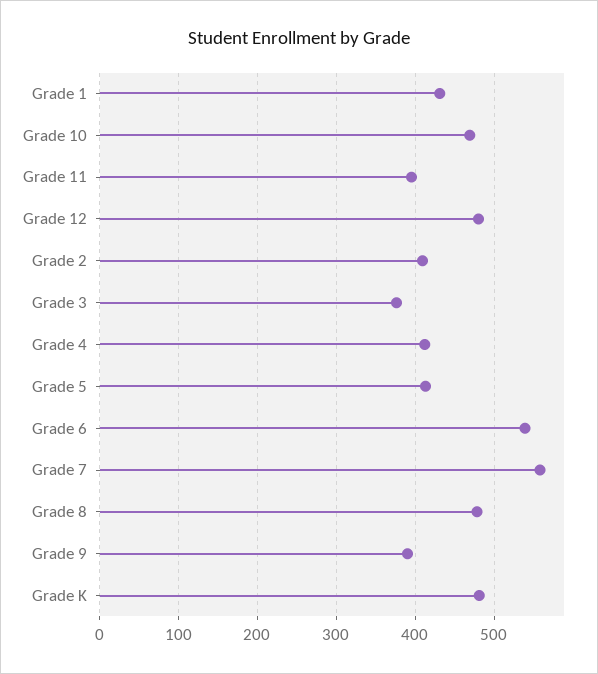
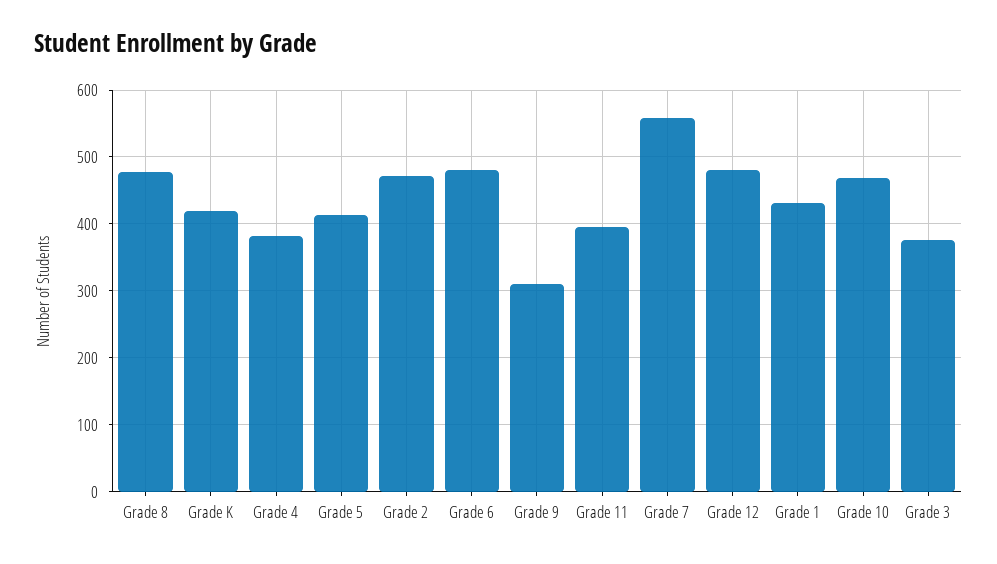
Grade 2: 410 -> 470
Grade 4: 410 -> 380
Grade 6: 540 -> 480
Grade 9: 390 -> 310
Grade K: 480 -> 420

